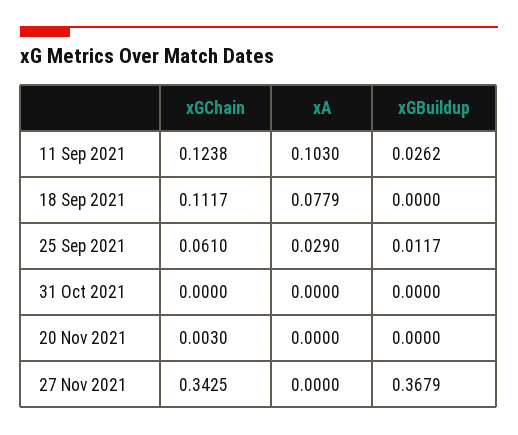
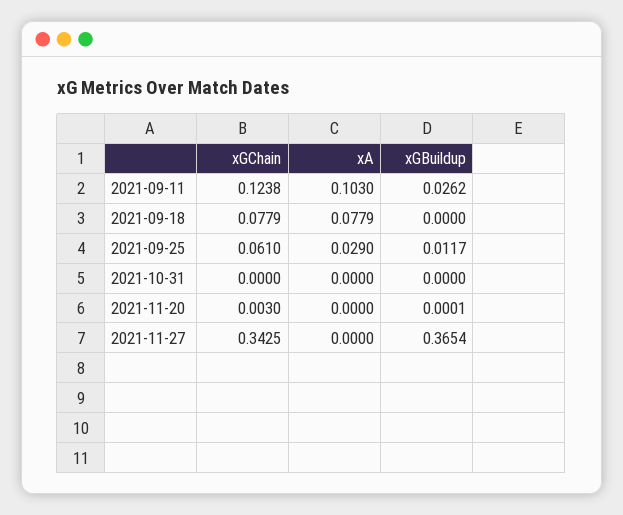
xGChain, 18 Sep 2021: 0.1117 -> 0.0779
xGBuildup, 20 Nov 2021: 0 -> 0.0001
xGBuildup, 27 Nov 2021: 0.3679 -> 0.3654

